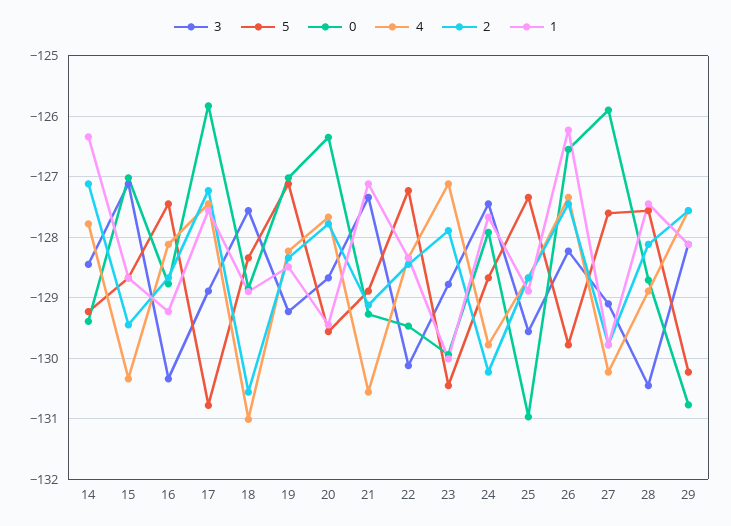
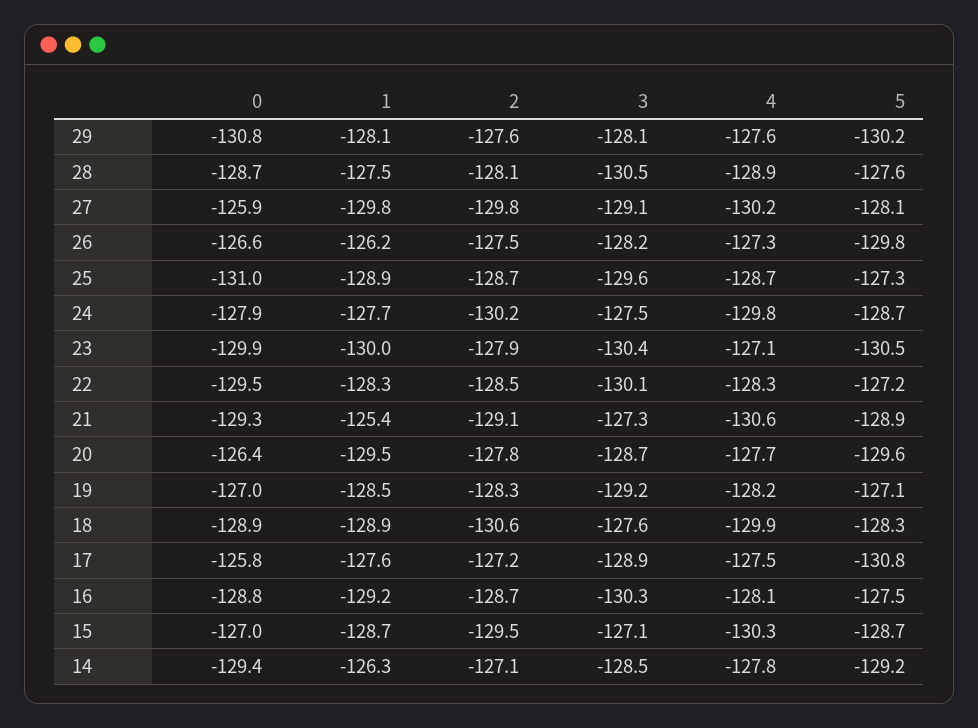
4, 18: -131 -> -129.9
1, 21: -127.1 -> -125.4
3, 23: -128.8 -> -130.4
5, 27: -127.6 -> -128.1

